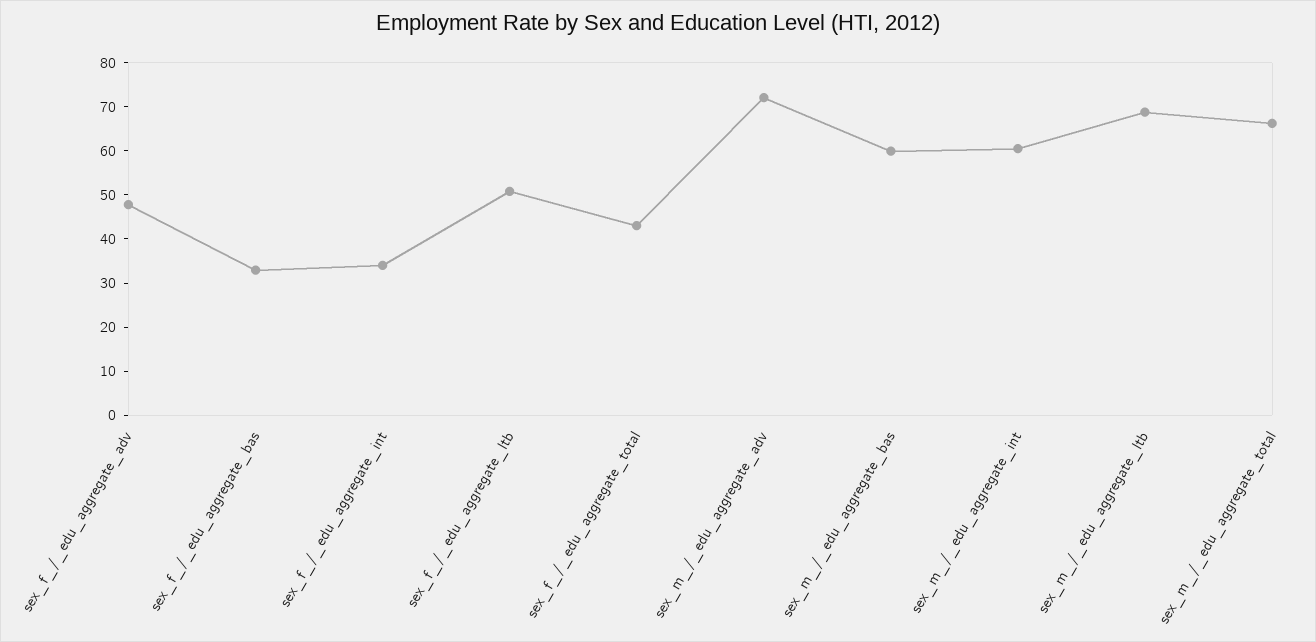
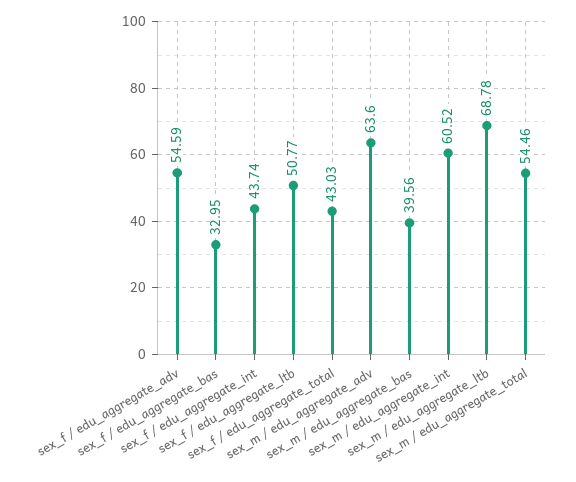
sex_f_/_edu_aggregate_adv: 48 -> 54.59
sex_f_/_edu_aggregate_int: 34 -> 43.74
sex_m_/_edu_aggregate_adv: 72 -> 63.6
sex_m_/_edu_aggregate_bas: 60 -> 39.56
sex_m_/_edu_aggregate_total: 66 -> 54.46

